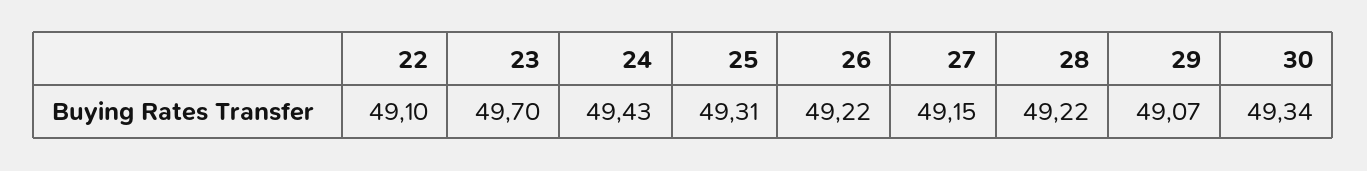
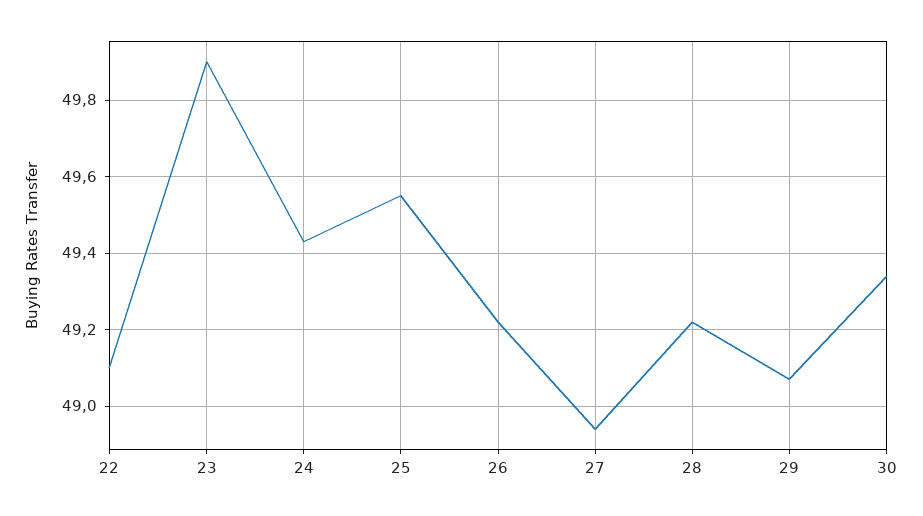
23: 49.7 -> 49.9
25: 49.31 -> 49.55
27: 49.15 -> 48.95

